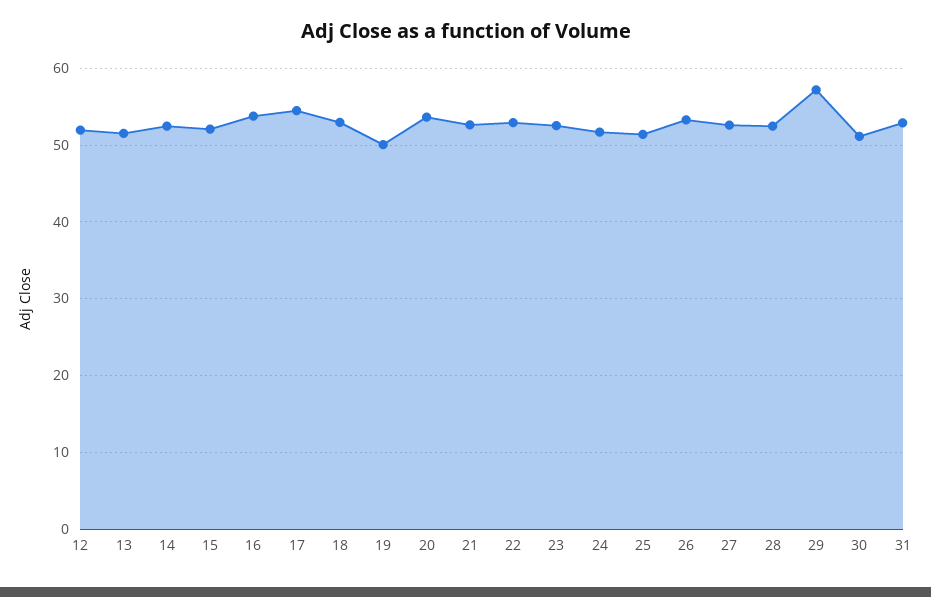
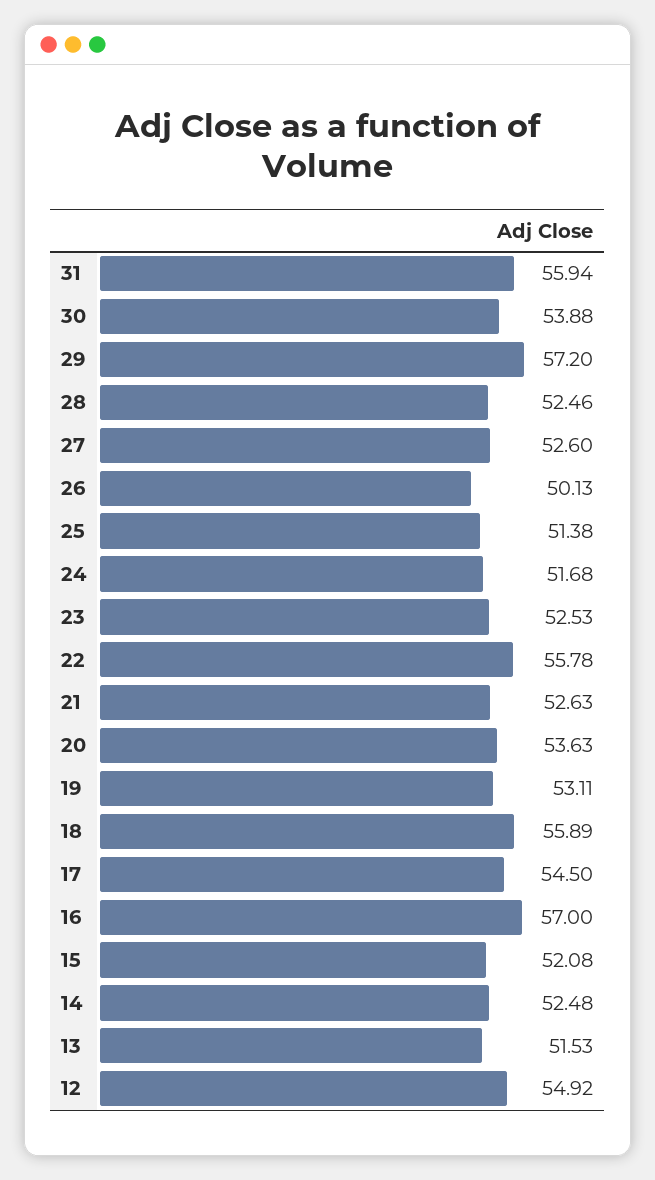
12: 52 -> 54.92
16: 54 -> 57
18: 53 -> 55.89
19: 50 -> 53.11
22: 53 -> 55.78
26: 53 -> 50.13
30: 51 -> 53.88
31: 53 -> 55.94

